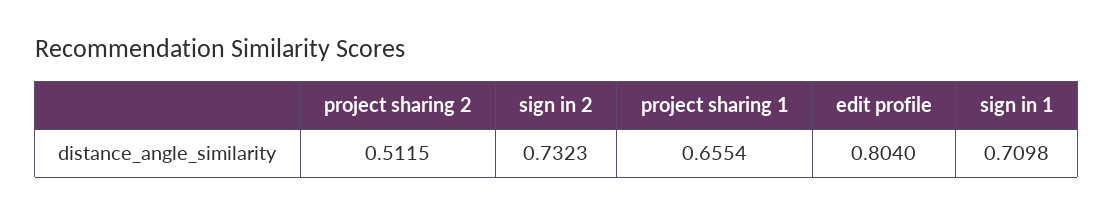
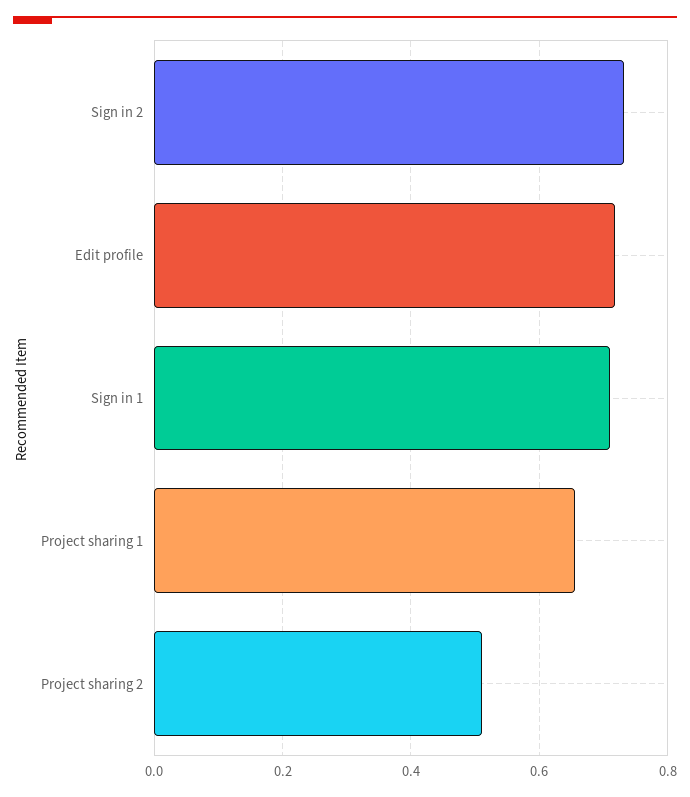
edit profile: 0.804 -> 0.72

